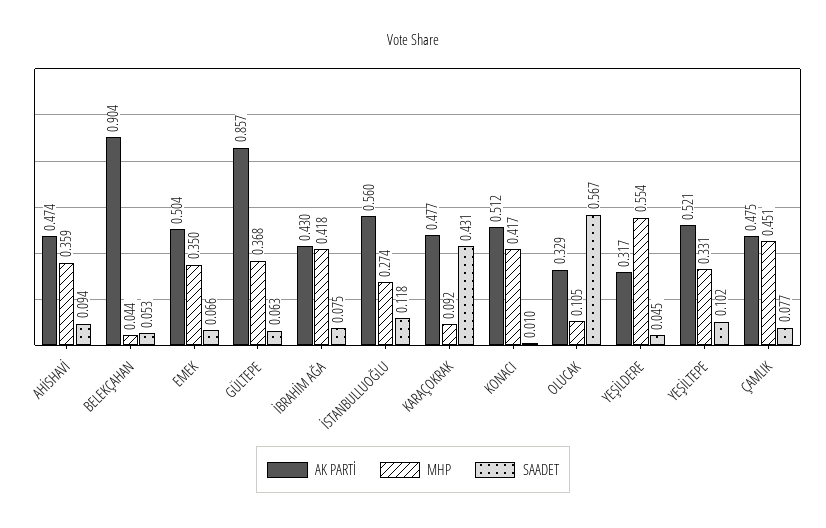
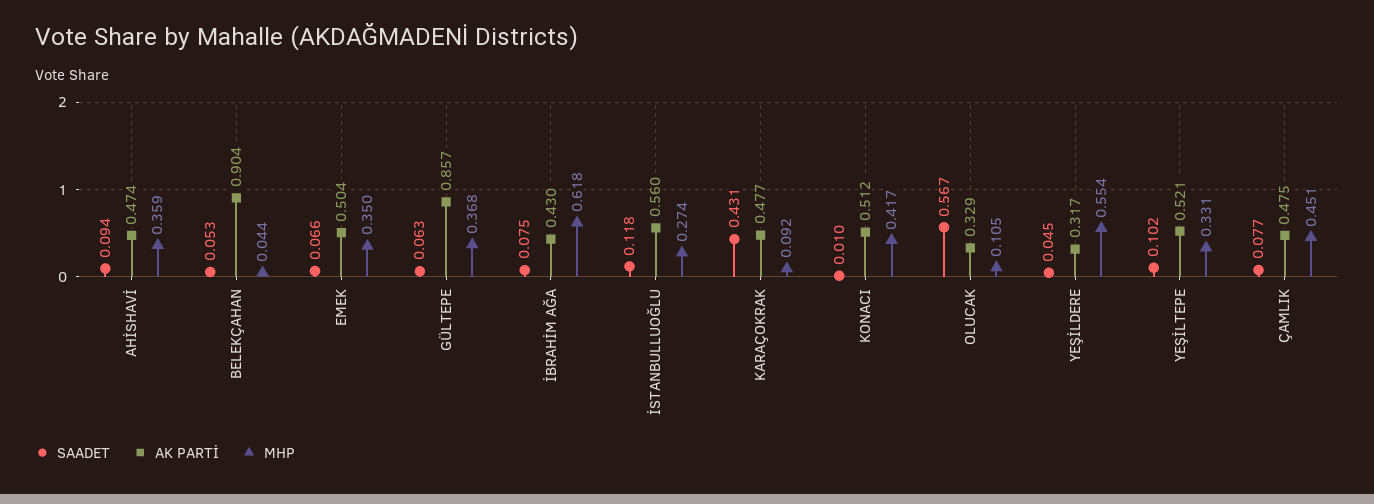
MHP, İBRAHİM AĞA: 0.418 -> 0.618

